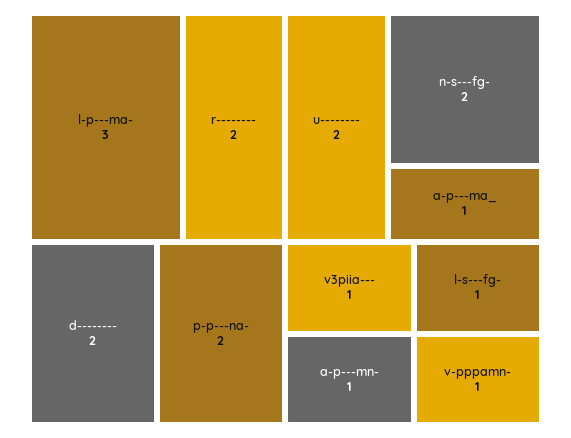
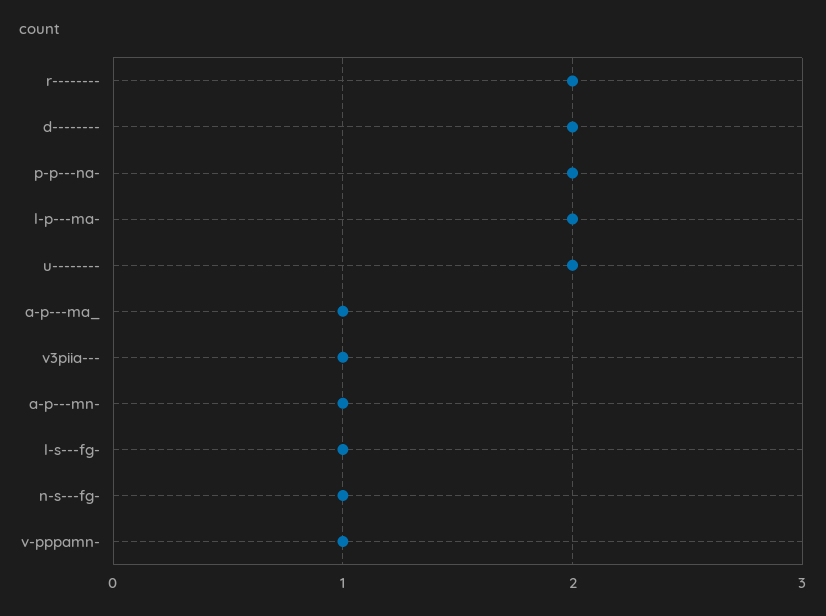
l-p---ma-: 3 -> 2
n-s---fg-: 2 -> 1

